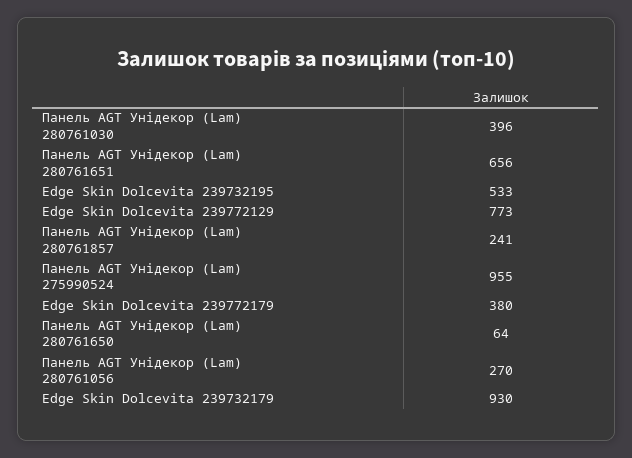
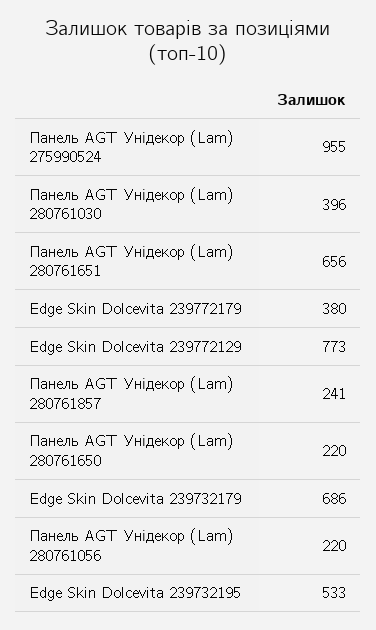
Панель AGT Унідекор (Lam) 280761650: 64 -> 220
Панель AGT Унідекор (Lam) 280761056: 270 -> 220
Edge Skin Dolcevita 239732179: 930 -> 686

